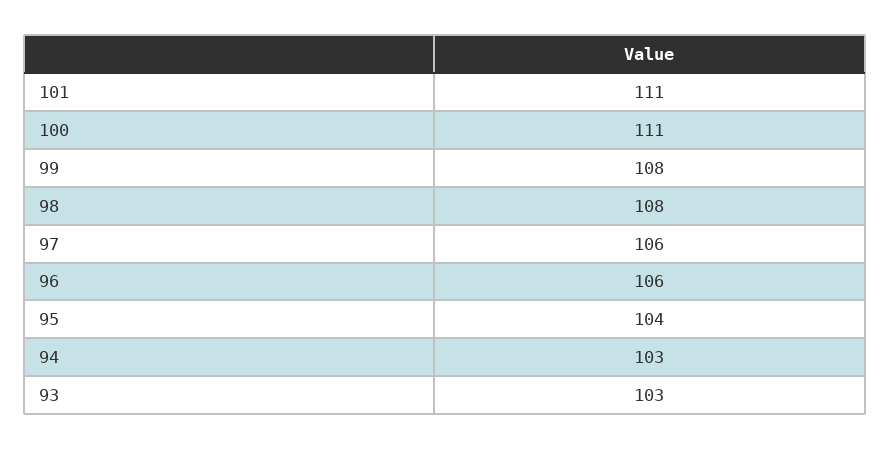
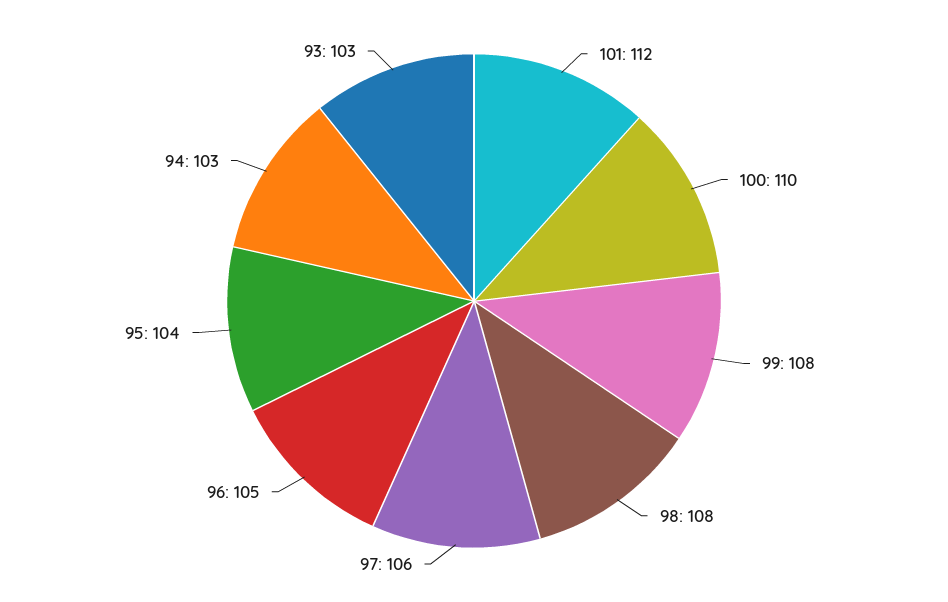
101: 111 -> 112
100: 111 -> 110
96: 106 -> 105

